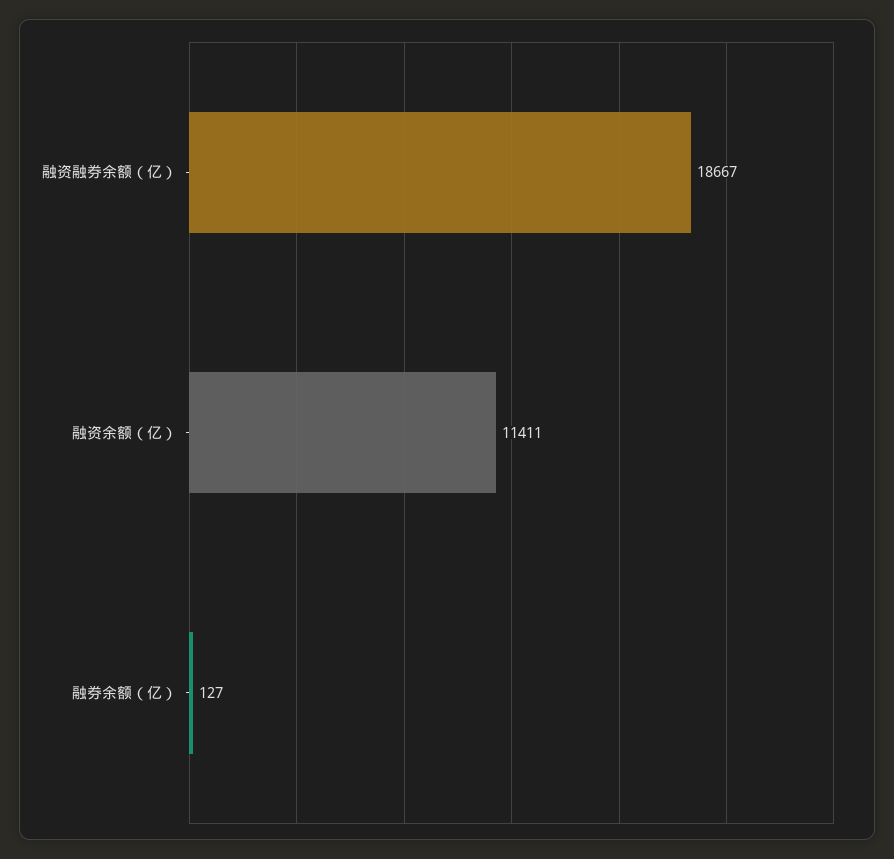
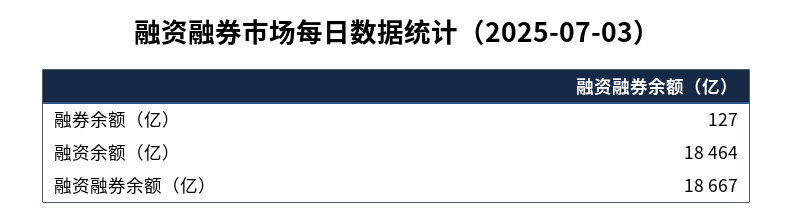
融资余额（亿）: 11411 -> 18464

